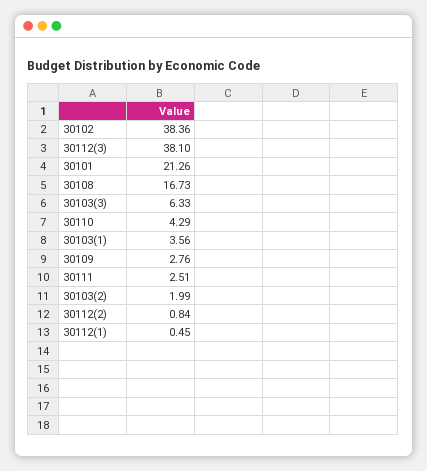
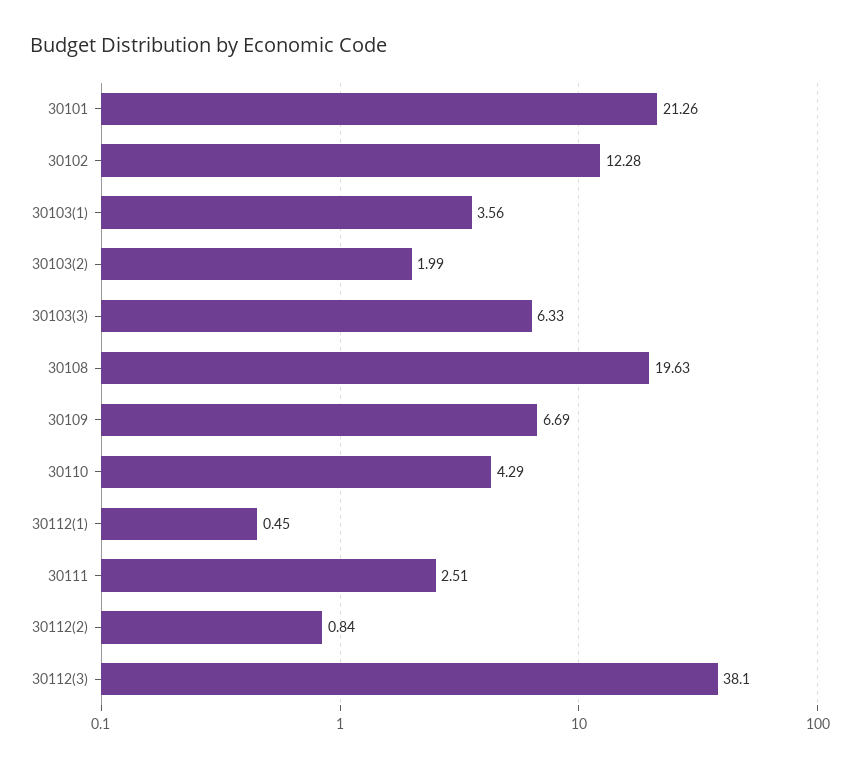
30102: 38.36 -> 12.28
30108: 16.73 -> 19.63
30109: 2.76 -> 6.69

